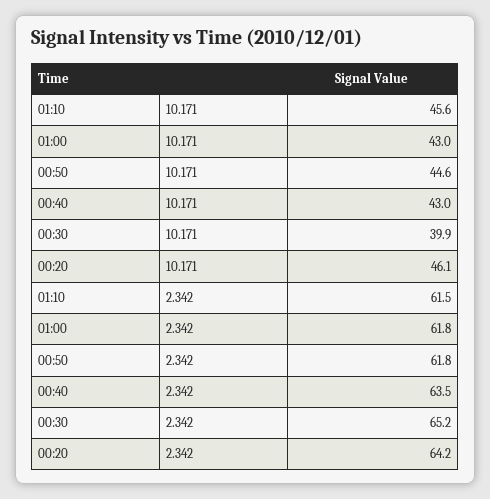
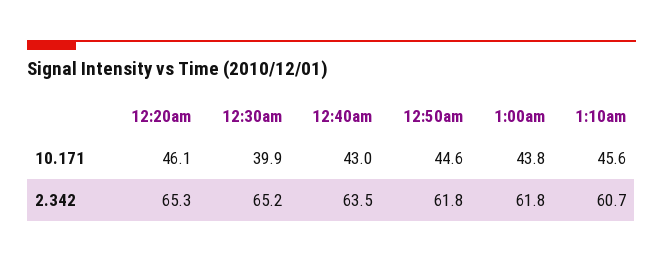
01:00, 10.171: 43 -> 43.8
01:10, 2.342: 61.5 -> 60.7
00:20, 2.342: 64.2 -> 65.3

